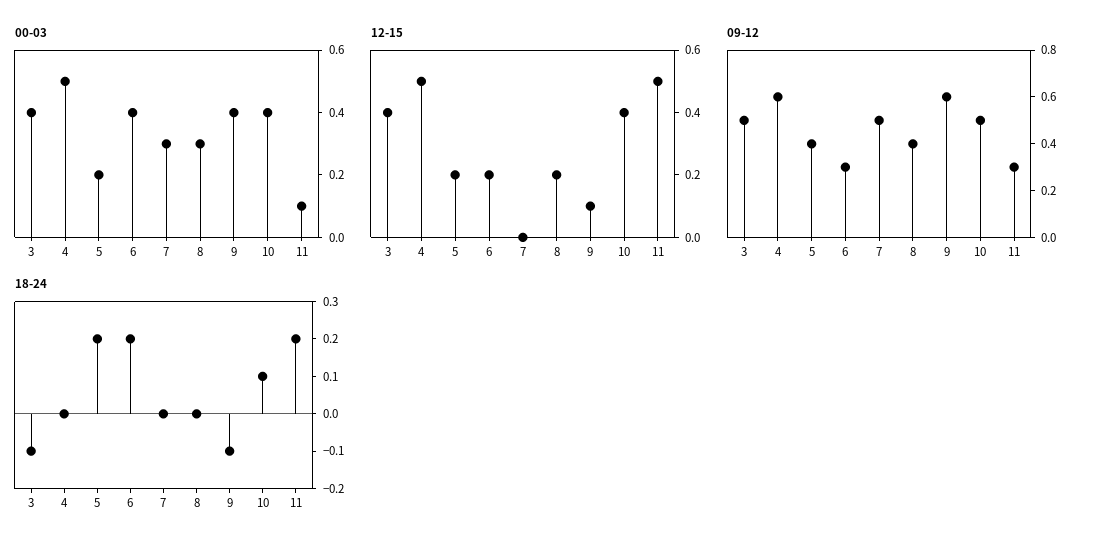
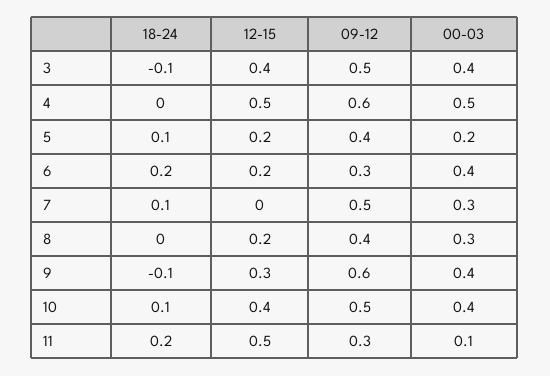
12-15, 9: 0.1 -> 0.3
18-24, 5: 0.2 -> 0.1
18-24, 7: 0 -> 0.1

